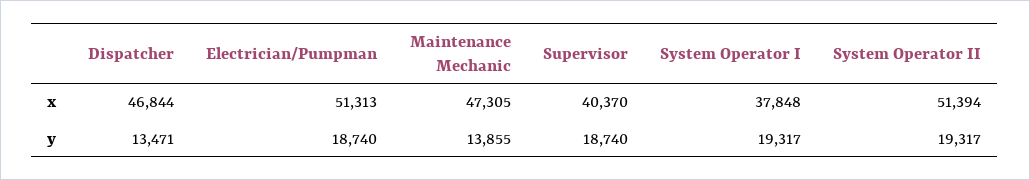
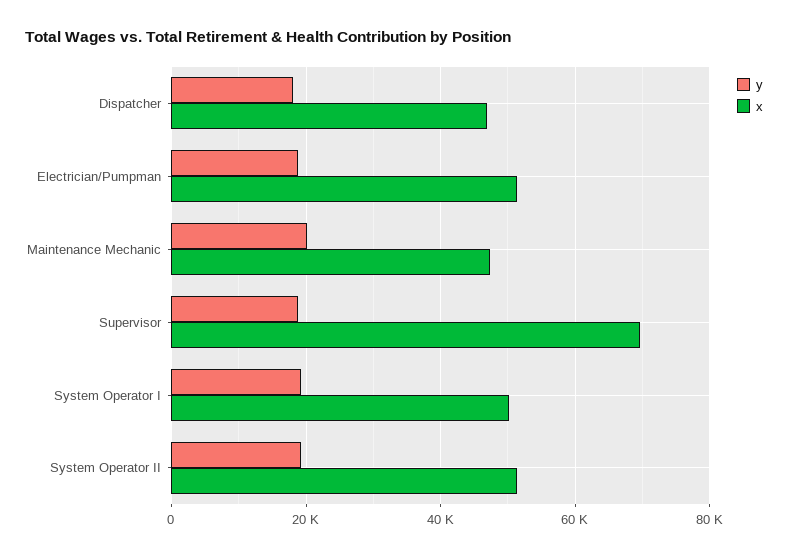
x, Supervisor: 40370 -> 70000
x, System Operator I: 37848 -> 50000
y, Dispatcher: 13471 -> 18000
y, Maintenance Mechanic: 13855 -> 20000

